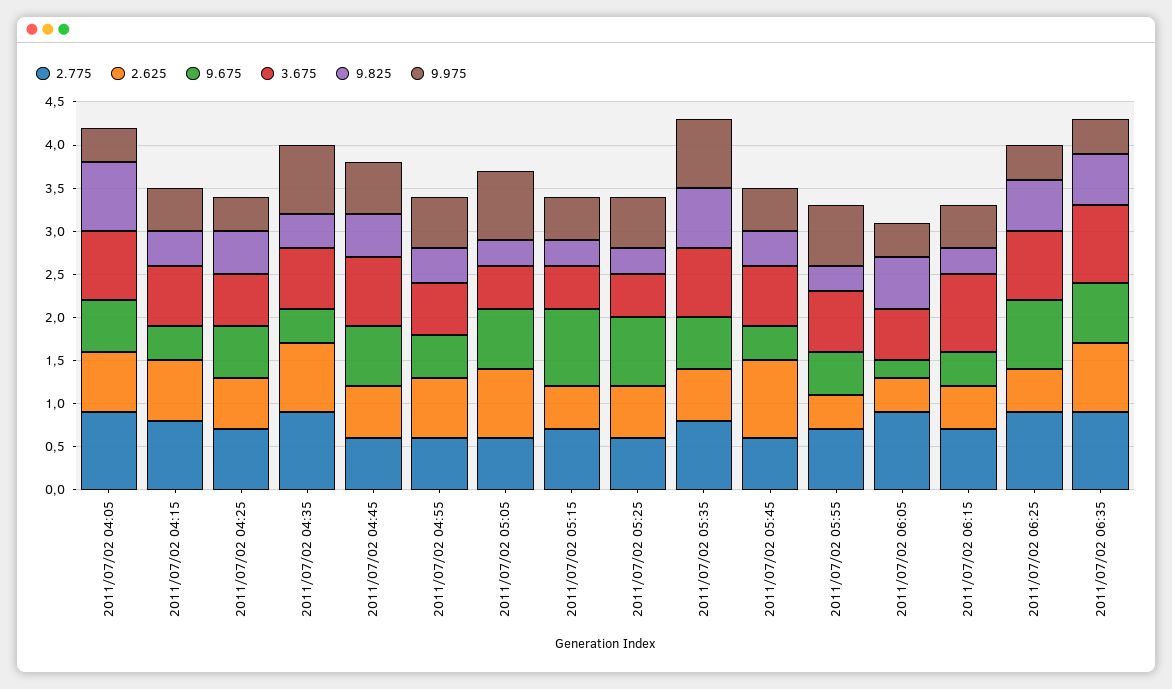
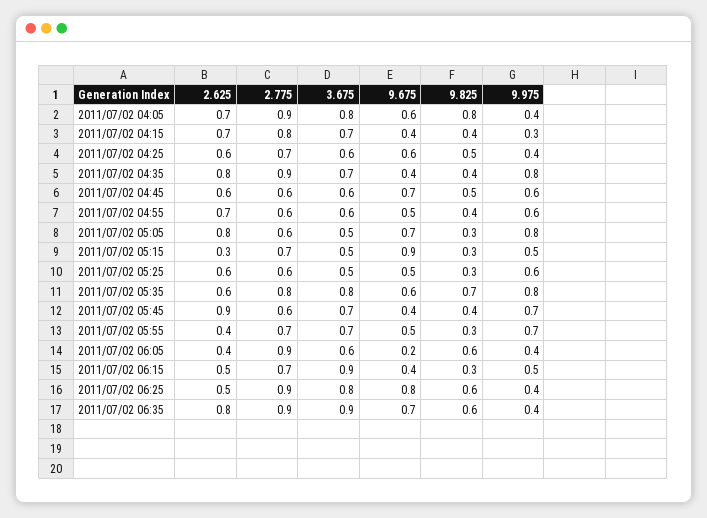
9.975, 2011/07/02 04:15: 0.5 -> 0.3
3.675, 2011/07/02 04:45: 0.8 -> 0.6
2.625, 2011/07/02 05:15: 0.5 -> 0.3
9.675, 2011/07/02 05:25: 0.8 -> 0.5
9.975, 2011/07/02 05:45: 0.5 -> 0.7

